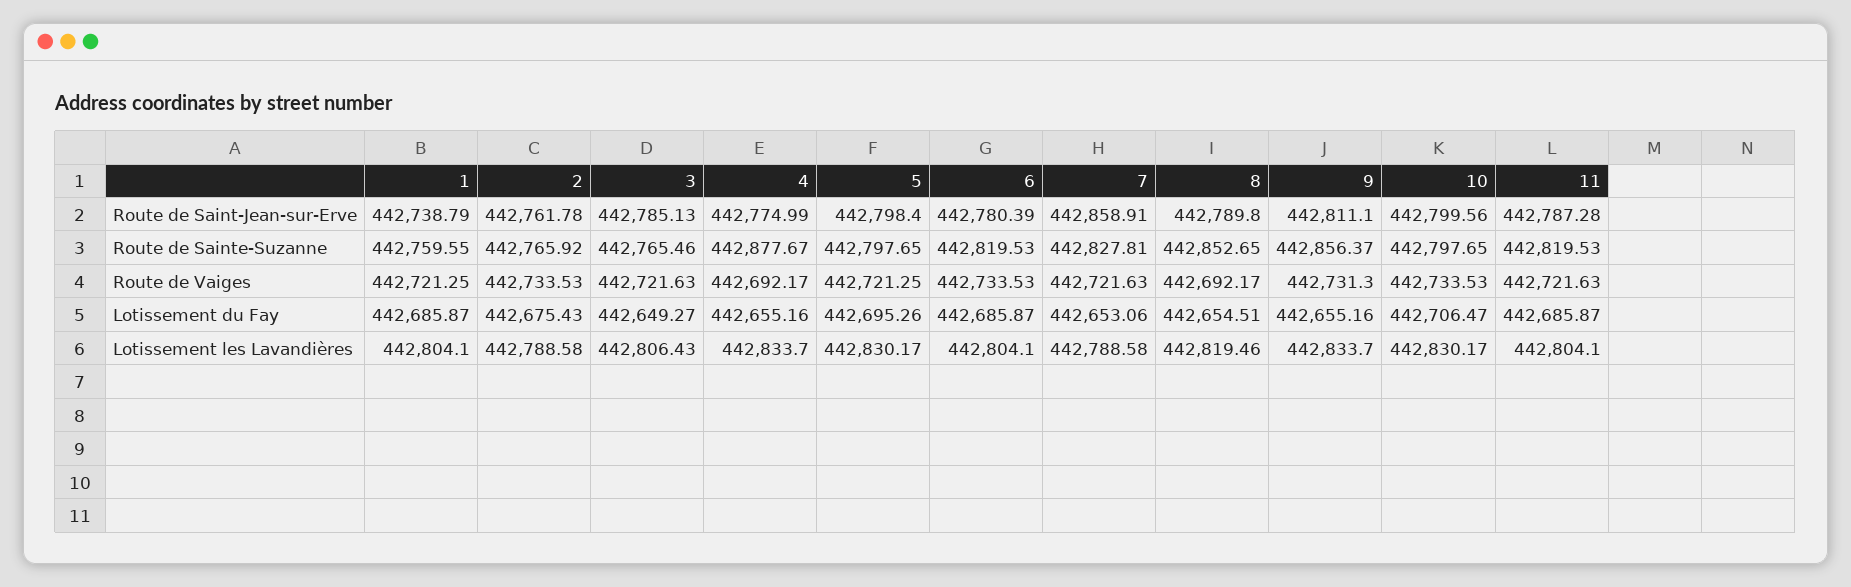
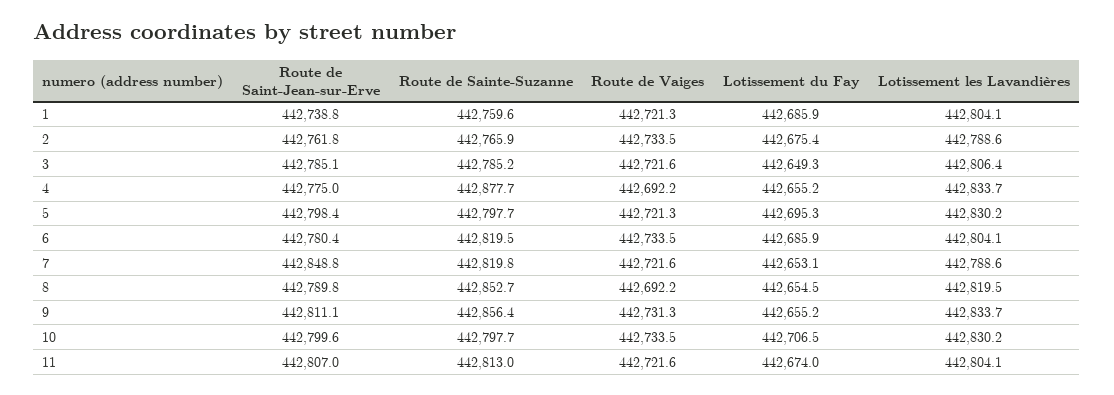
7, Route de Saint-Jean-sur-Erve: 442858.91 -> 442848.8
11, Route de Saint-Jean-sur-Erve: 442787.28 -> 442807
3, Route de Sainte-Suzanne: 442765.46 -> 442785.2
7, Route de Sainte-Suzanne: 442827.81 -> 442819.8
11, Route de Sainte-Suzanne: 442819.53 -> 442813
11, Lotissement du Fay: 442685.87 -> 442674

